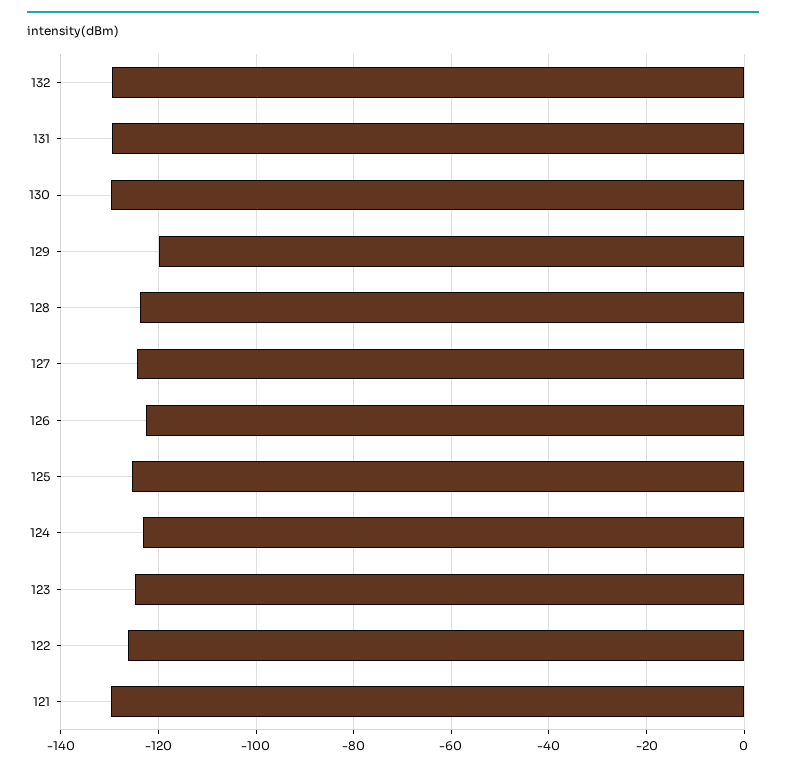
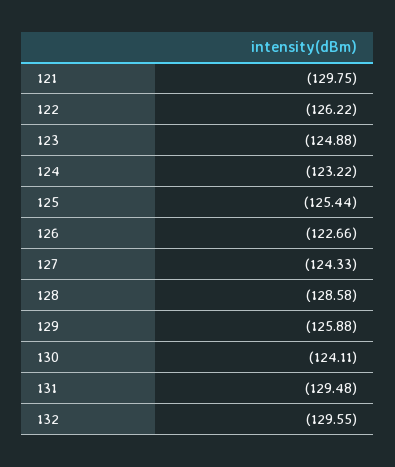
130: -130 -> -124.11
129: -120 -> -125.88
128: -124 -> -128.58

